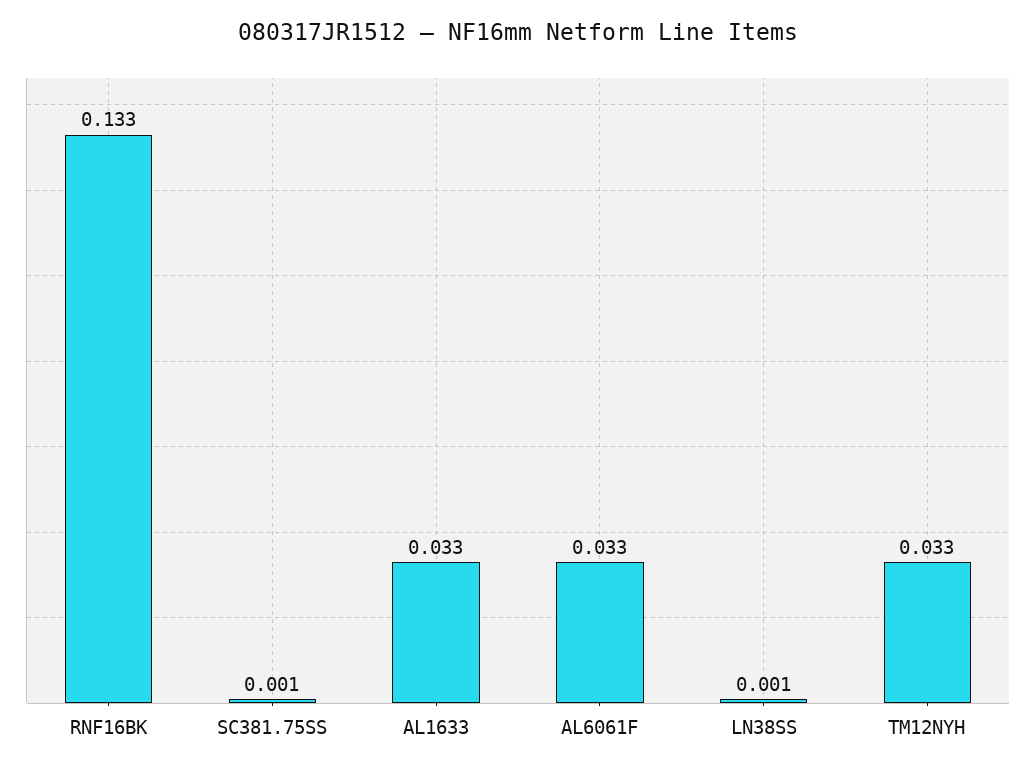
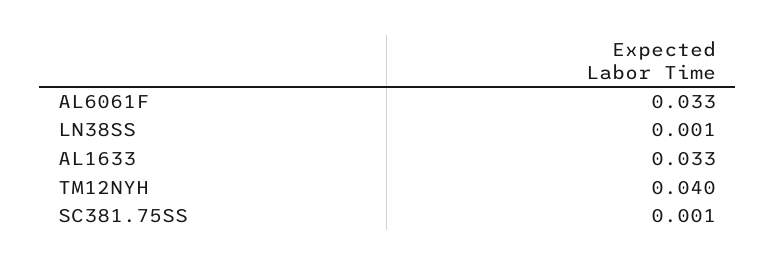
RNF16BK: 0.133 -> none
TM12NYH: 0.033 -> 0.04

